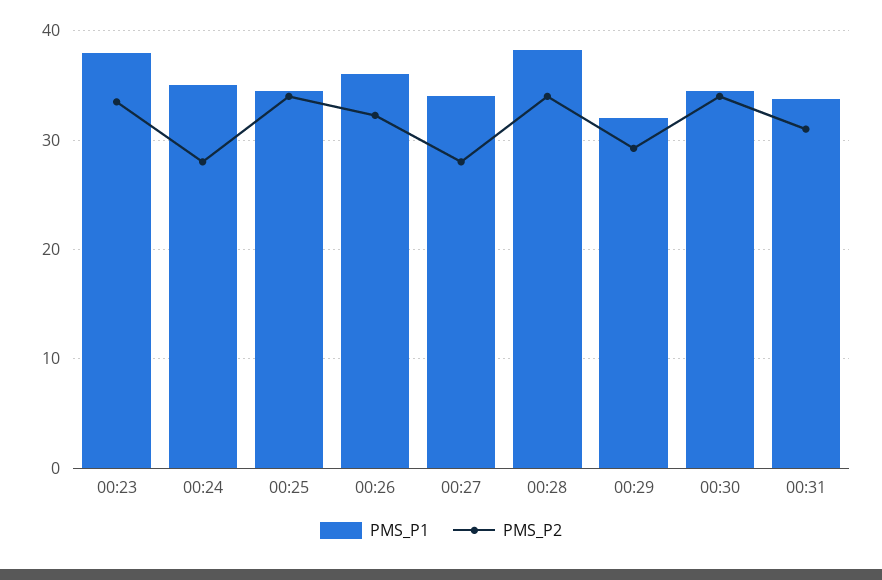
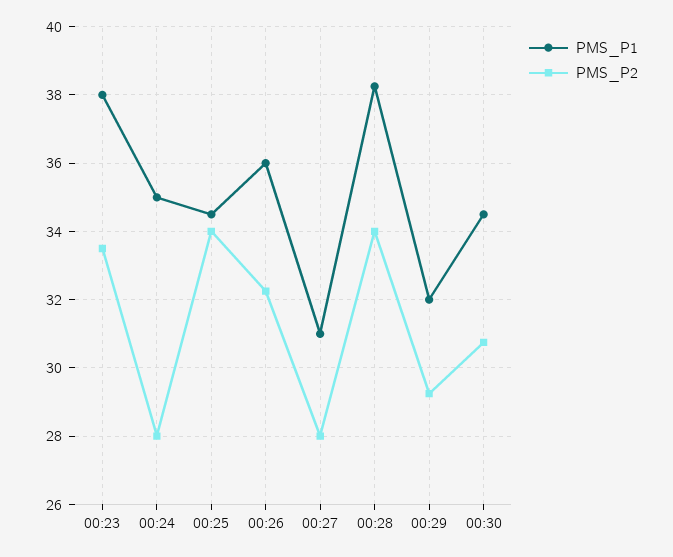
PMS_P1, 00:27: 34 -> 31
PMS_P2, 00:30: 34 -> 30.8
PMS_P1, 00:31: 34 -> none
PMS_P2, 00:31: 31 -> none

